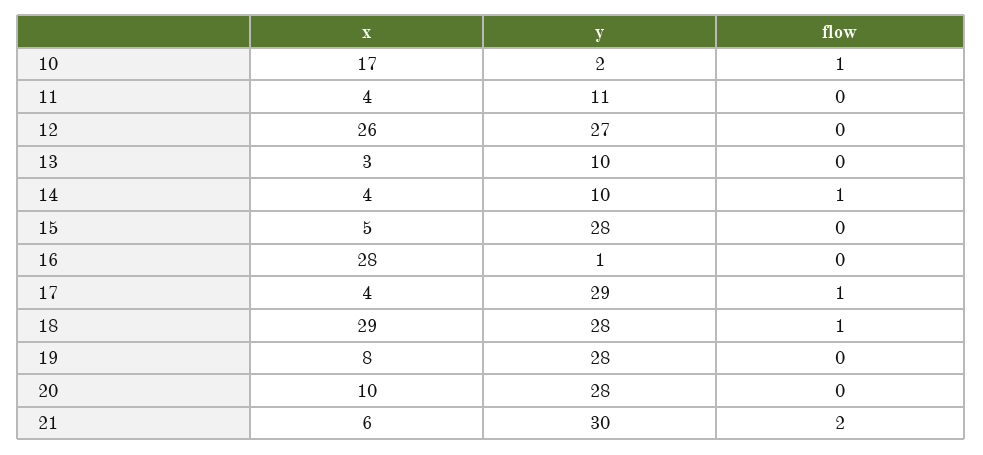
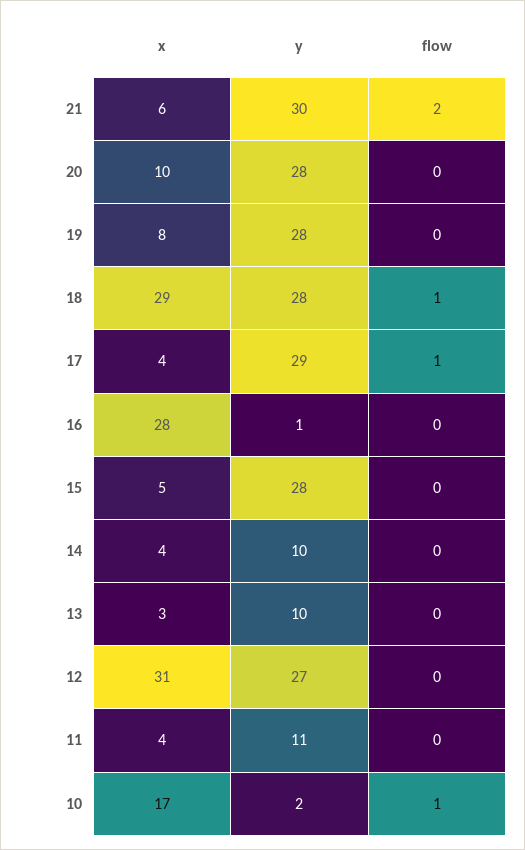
x, 12: 26 -> 31
flow, 14: 1 -> 0

